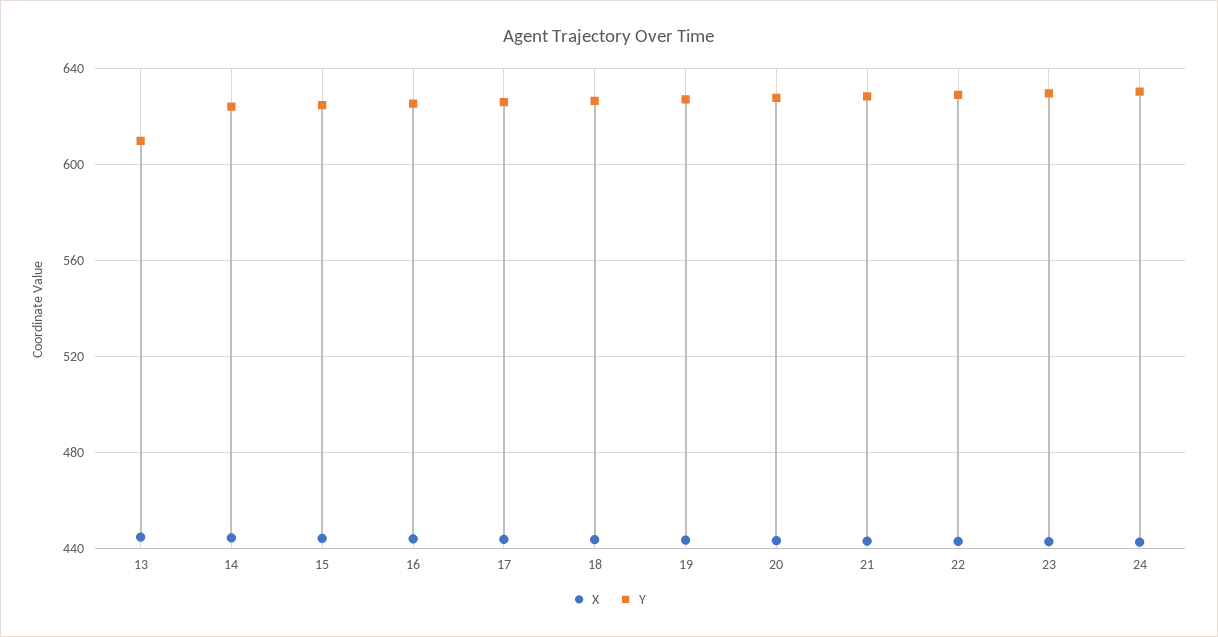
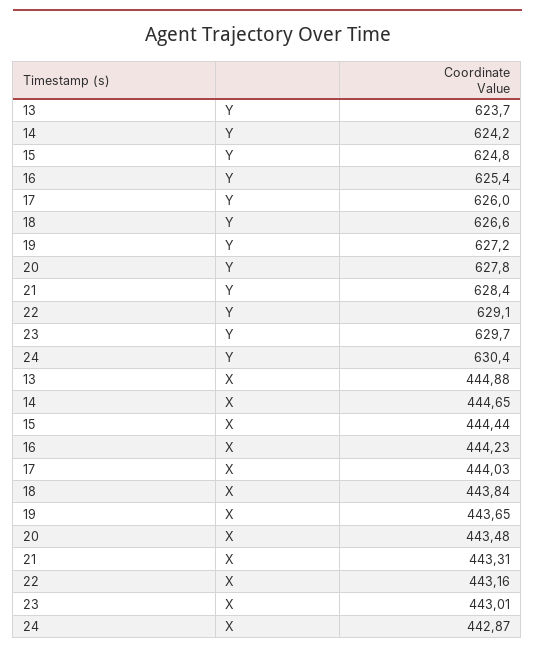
Y, 13: 610 -> 623.7

